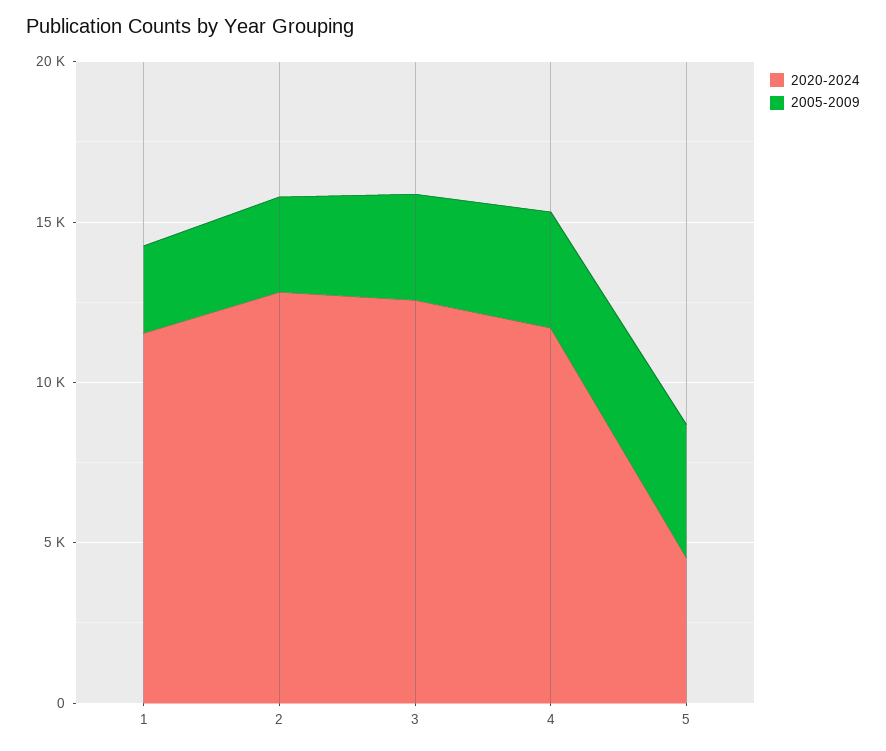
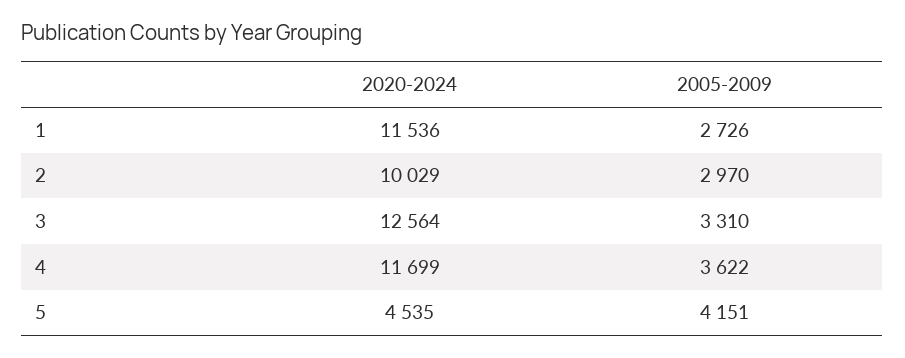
2020-2024, 2: 13000 -> 10029

